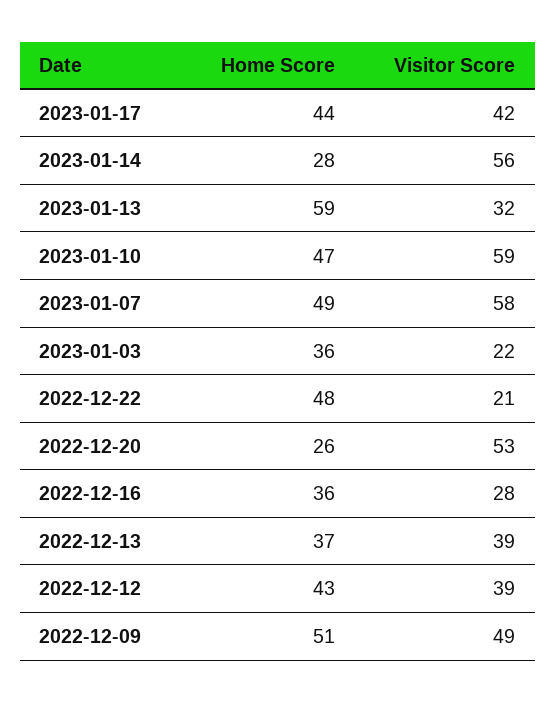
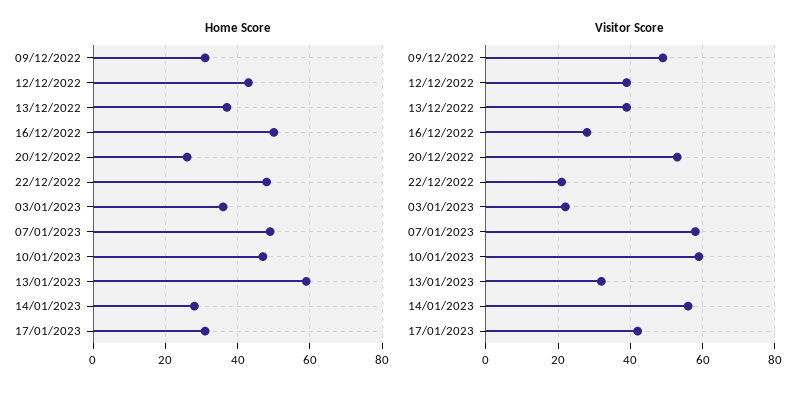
Home Score, 2023-01-17: 44 -> 30
Home Score, 2022-12-16: 36 -> 50
Home Score, 2022-12-09: 51 -> 30

